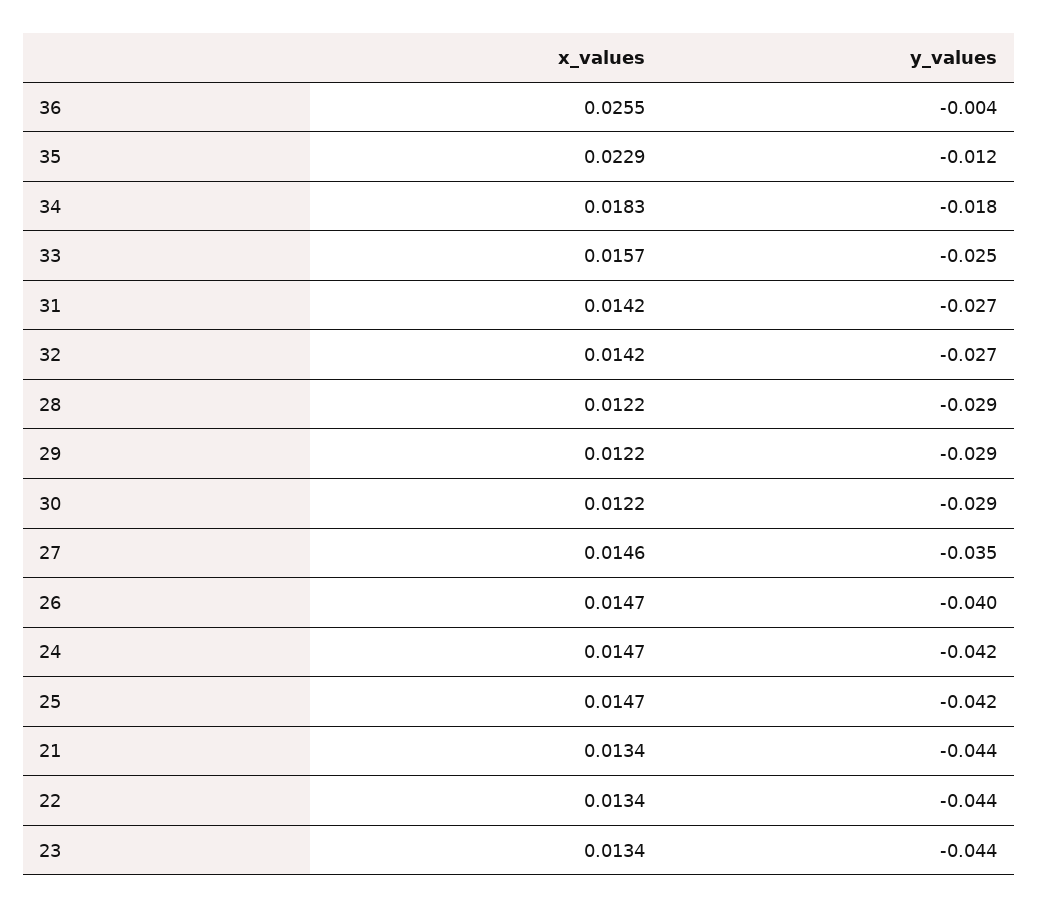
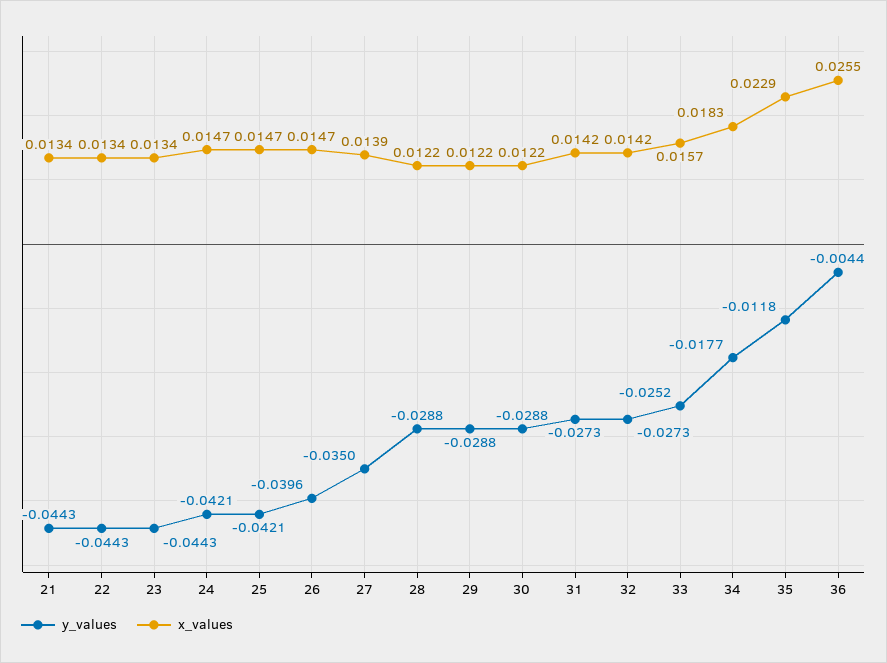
x_values, 27: 0.0146 -> 0.0139

